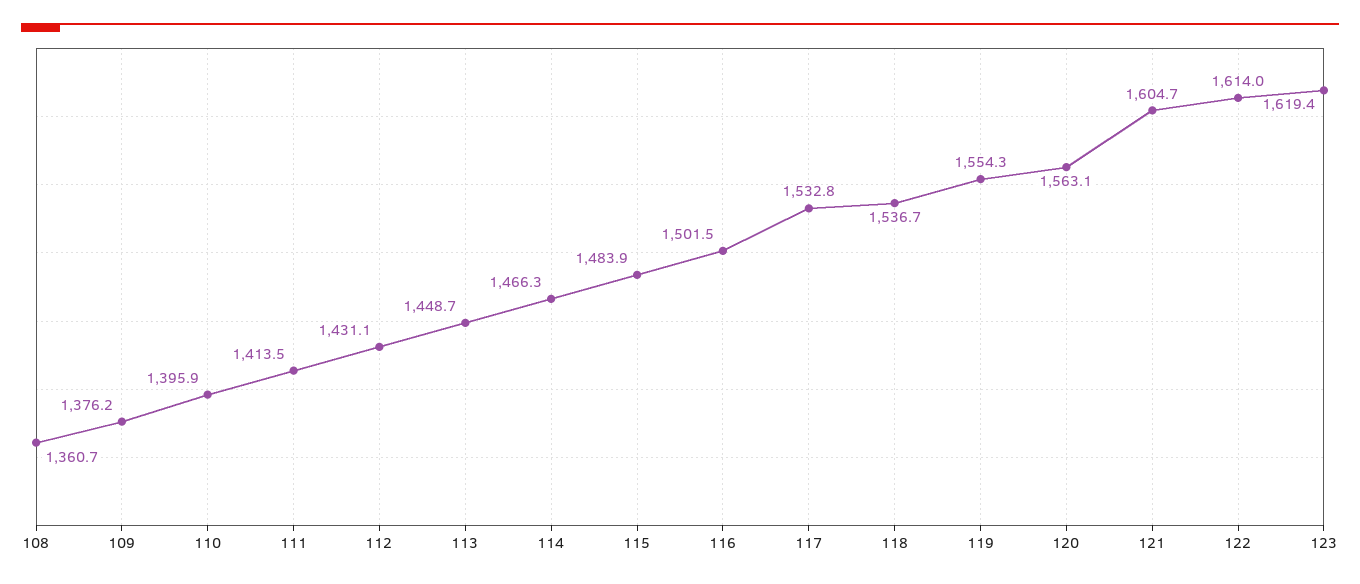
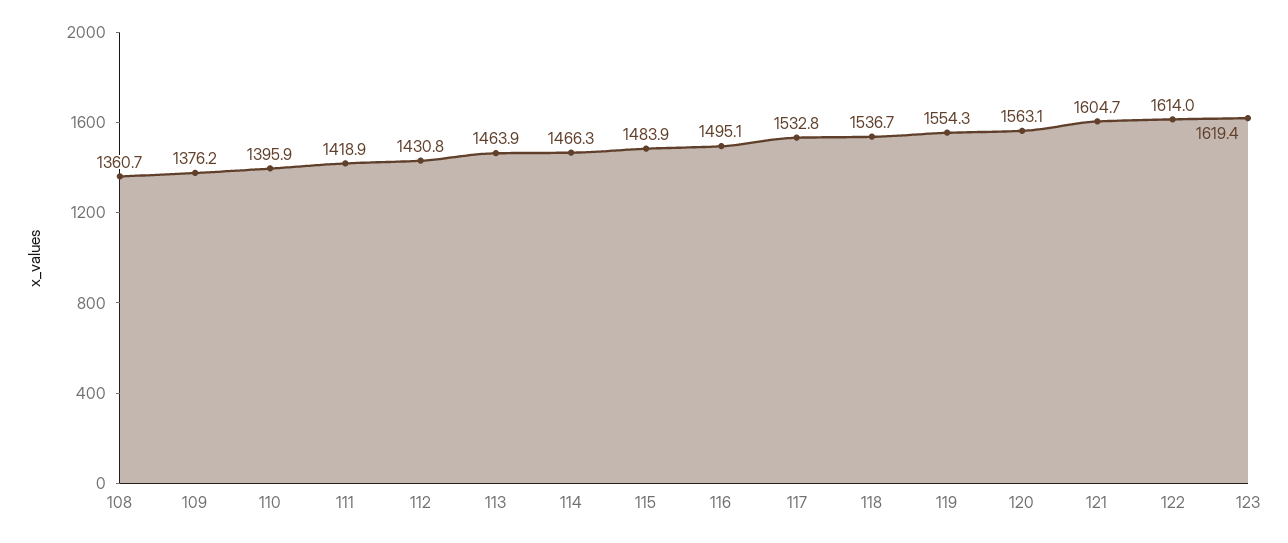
111: 1413.5 -> 1418.9
112: 1431.1 -> 1430.8
113: 1448.7 -> 1463.9
116: 1501.5 -> 1495.1

